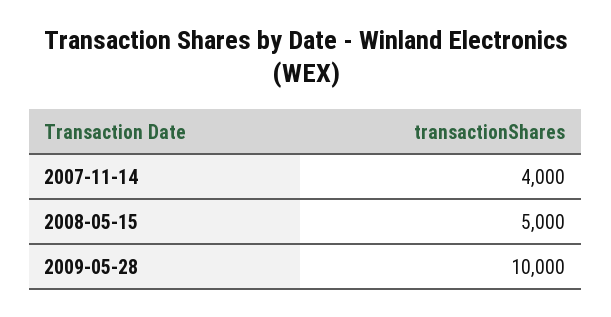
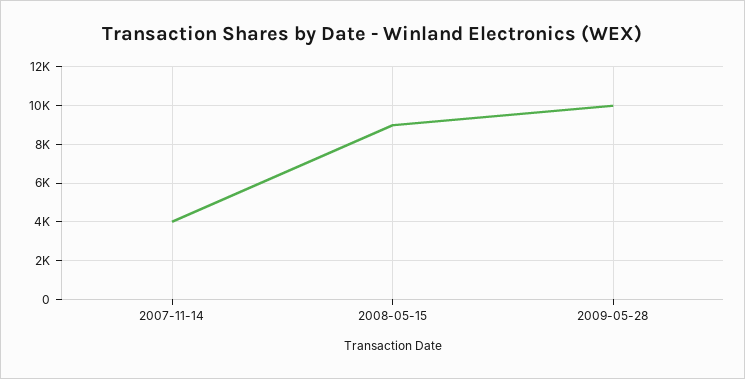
2008-05-15: 5000 -> 9000

